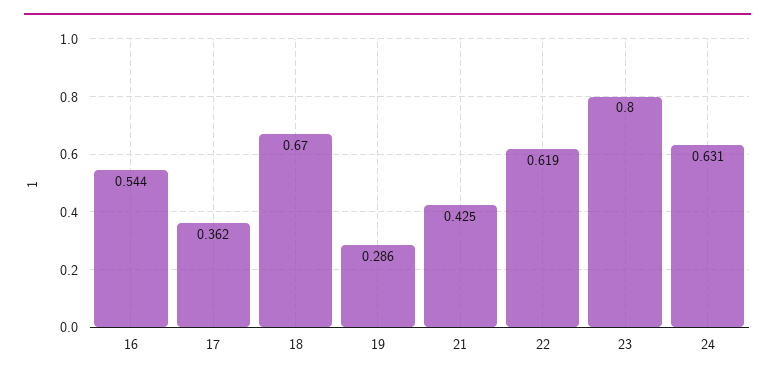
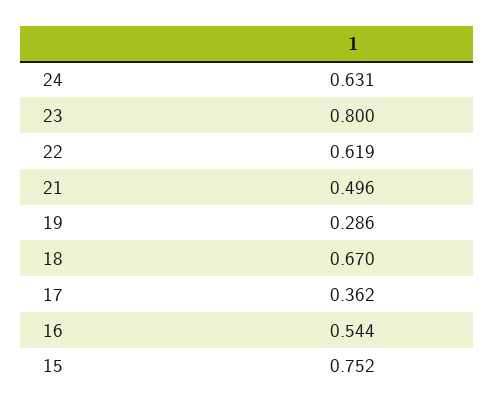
21: 0.425 -> 0.496
15: none -> 0.752

